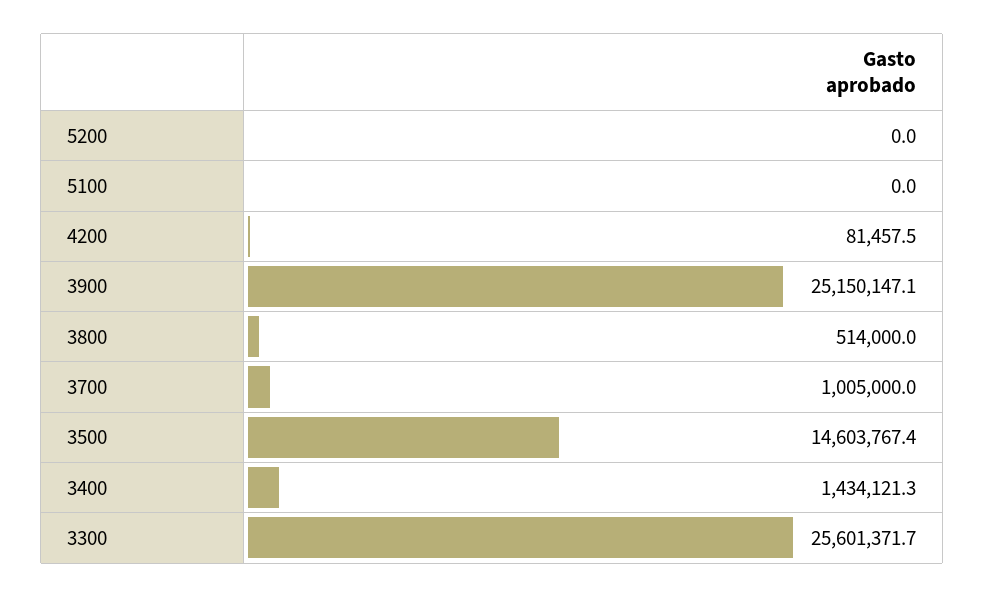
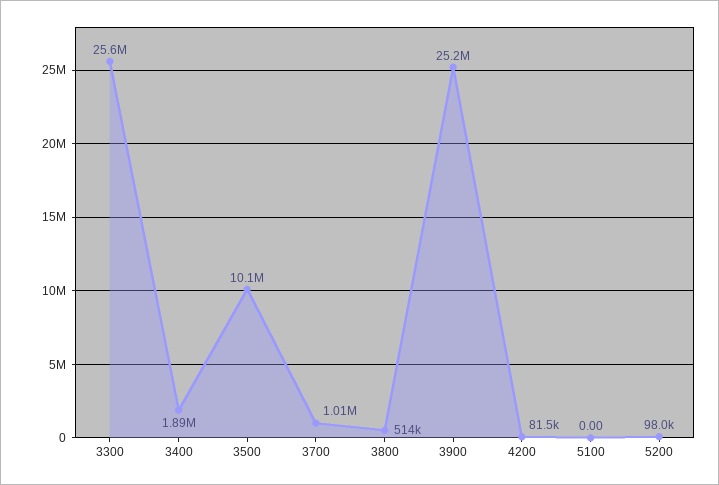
5200: 0 -> 98000
3500: 14603767.4 -> 10100000
3400: 1434121.3 -> 1890000

